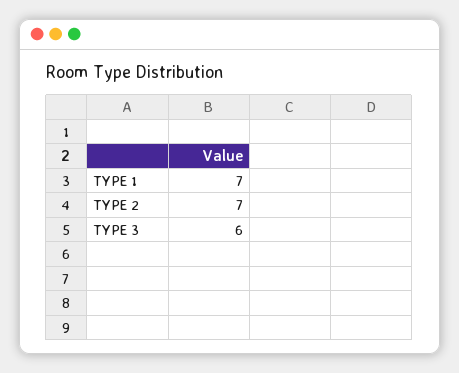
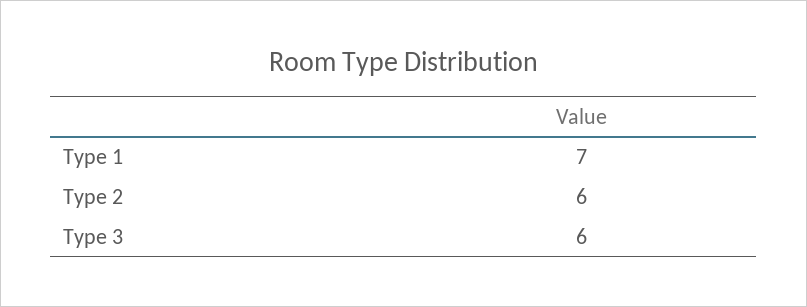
TYPE 2: 7 -> 6

